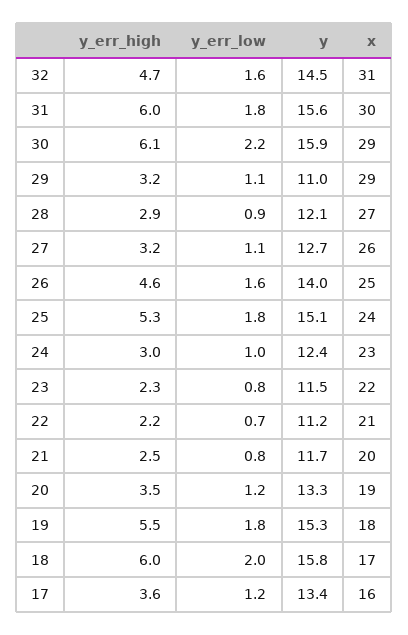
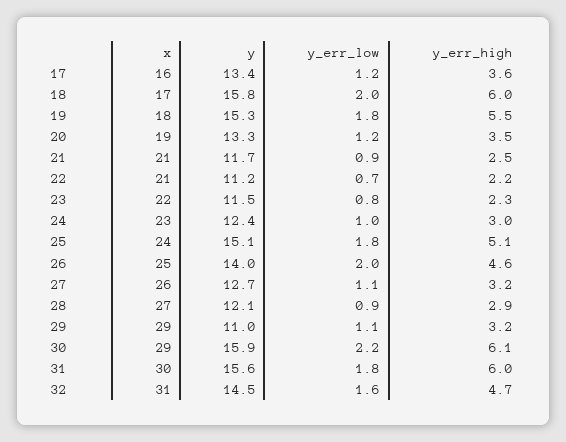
y_err_low, 26: 1.6 -> 2
y_err_high, 25: 5.3 -> 5.1
y_err_low, 21: 0.8 -> 0.9
x, 21: 20 -> 21

